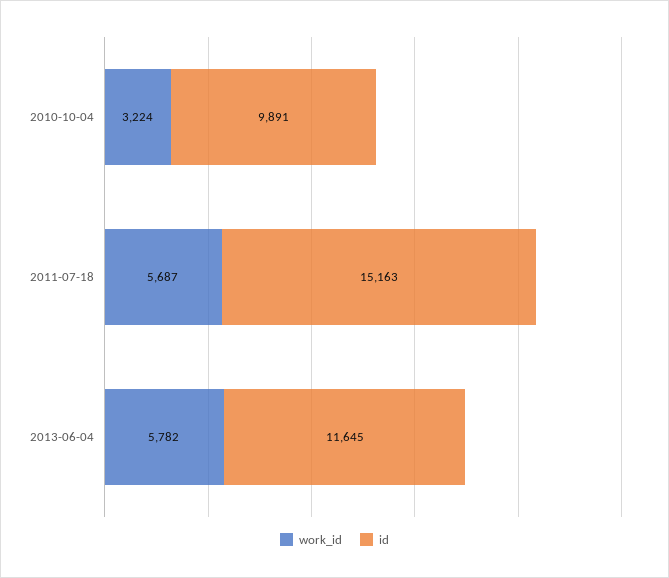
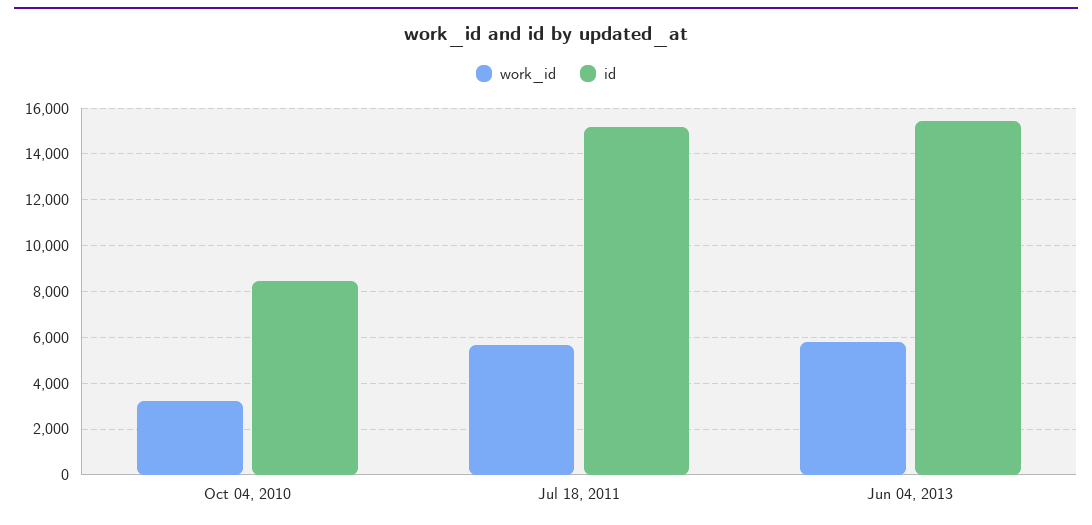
id, 2010-10-04: 9891 -> 8500
id, 2013-06-04: 11645 -> 15500

